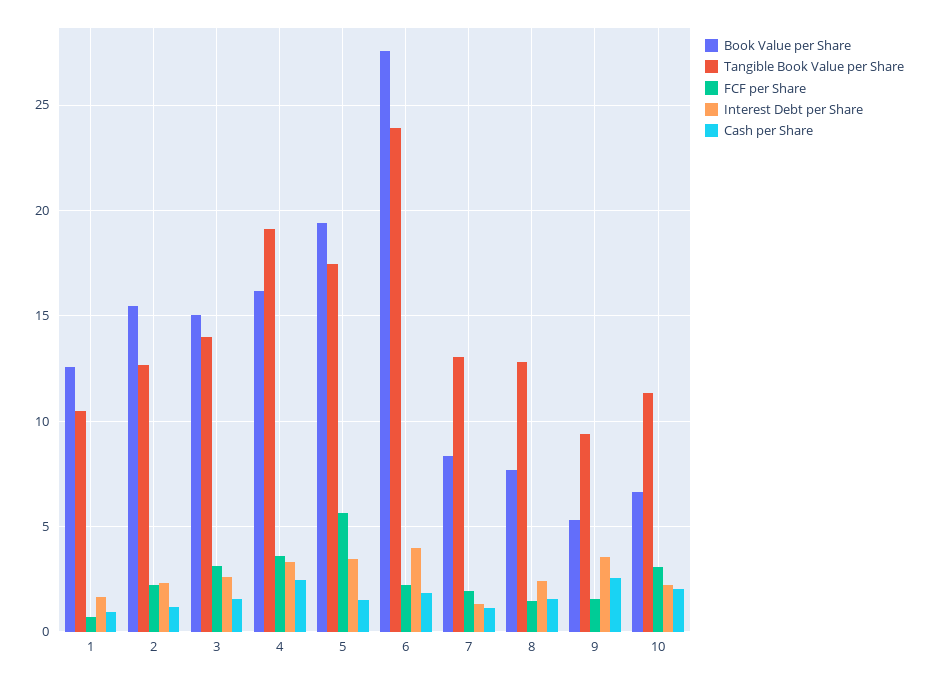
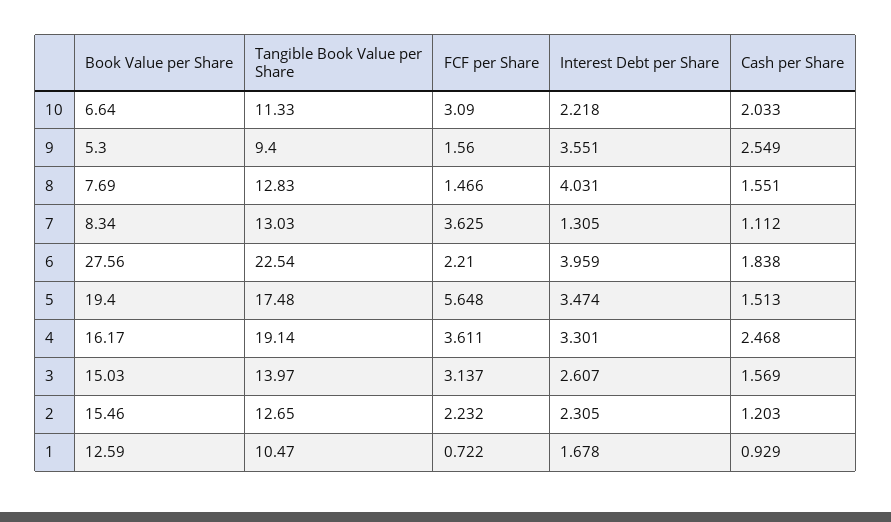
Tangible Book Value per Share, 6: 24 -> 22.54
FCF per Share, 7: 2 -> 3.625
Interest Debt per Share, 8: 2.5 -> 4.031

